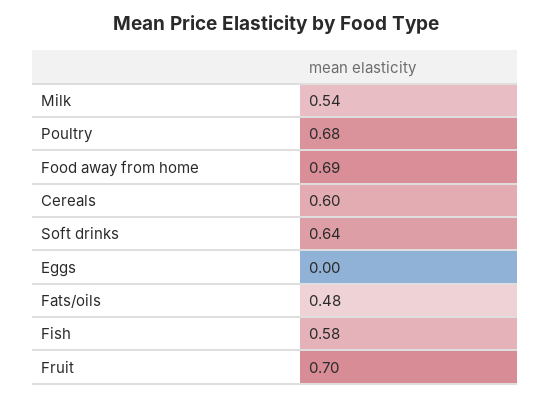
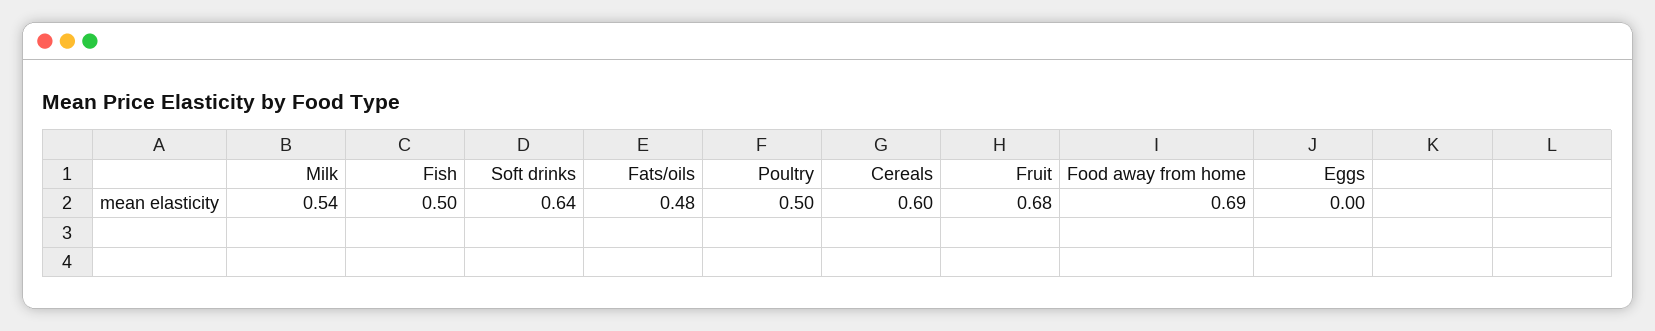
Poultry: 0.68 -> 0.5
Fish: 0.58 -> 0.5
Fruit: 0.7 -> 0.68

